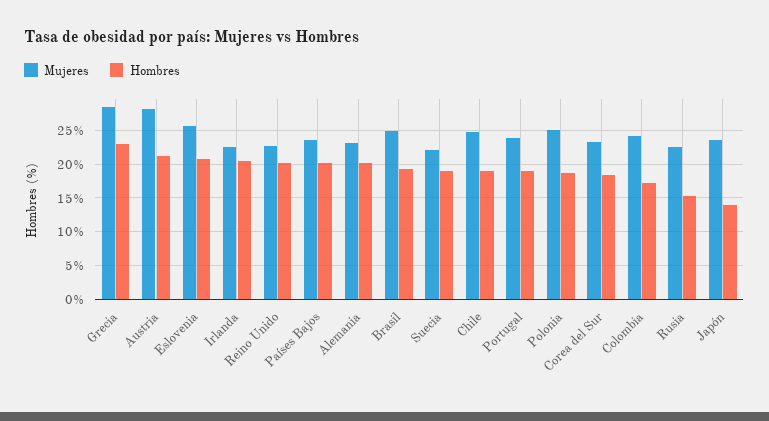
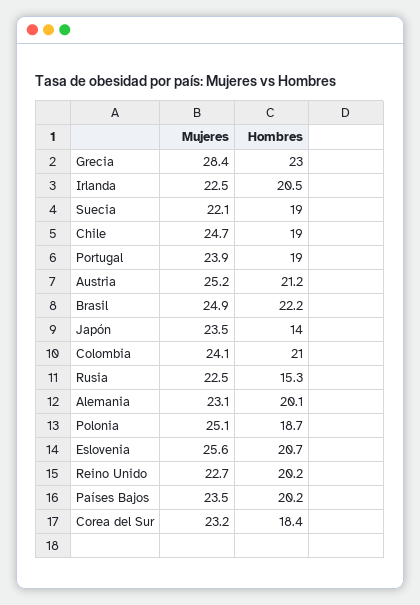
Mujeres, Austria: 28 -> 25.2
Hombres, Brasil: 19 -> 22.2
Hombres, Colombia: 17 -> 21

